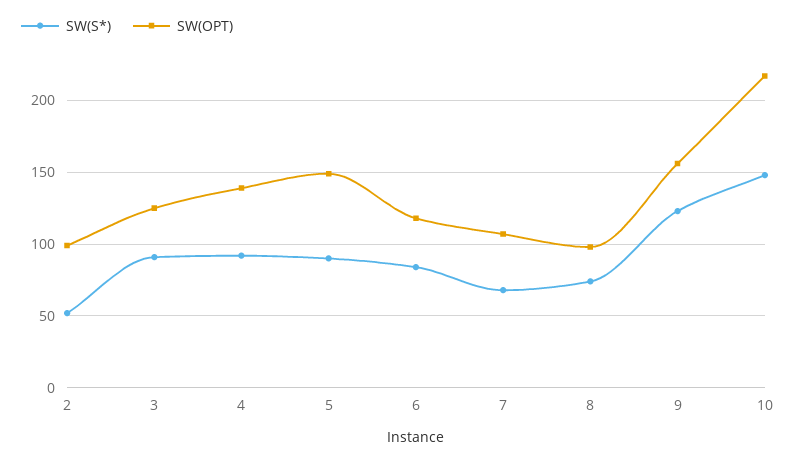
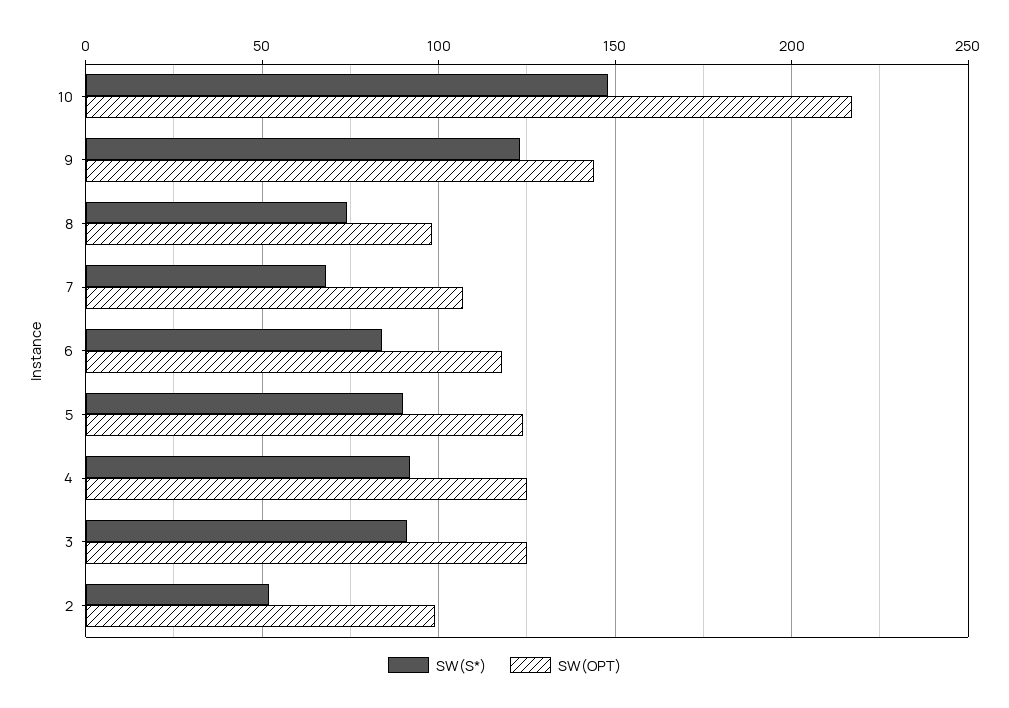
SW(OPT), 4: 140 -> 125
SW(OPT), 5: 150 -> 125
SW(OPT), 9: 155 -> 145

